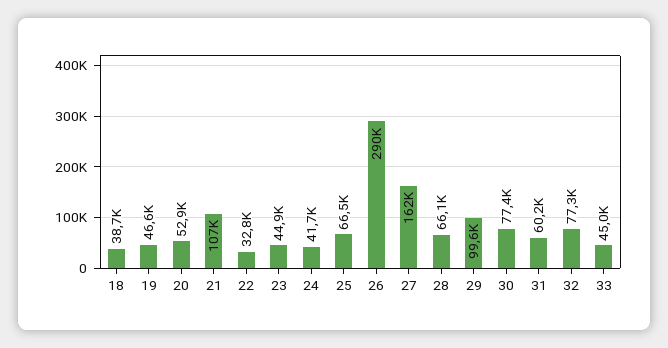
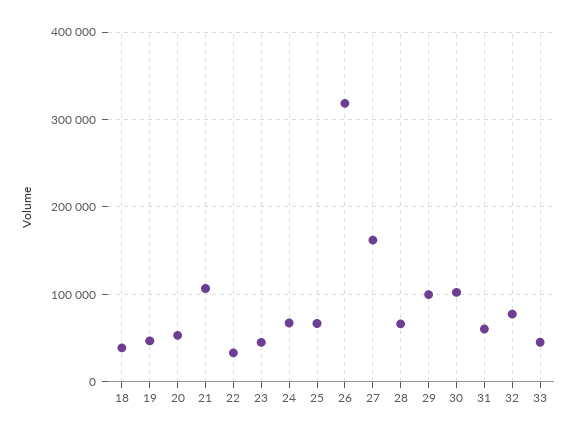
24: 41700 -> 70000
26: 290000 -> 320000
30: 77400 -> 100000

